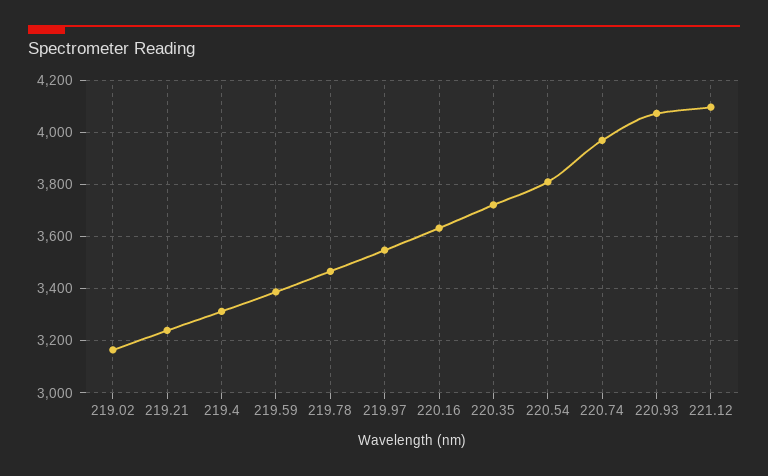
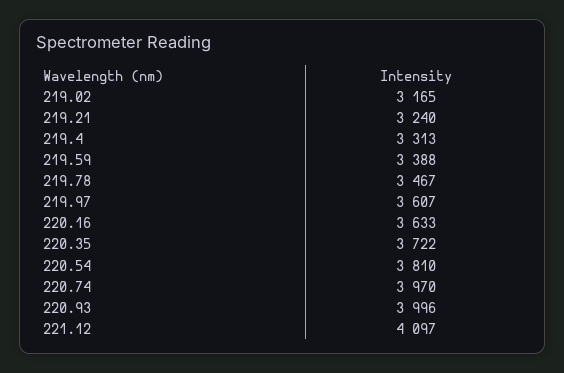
219.97: 3550 -> 3607
220.93: 4075 -> 3996

